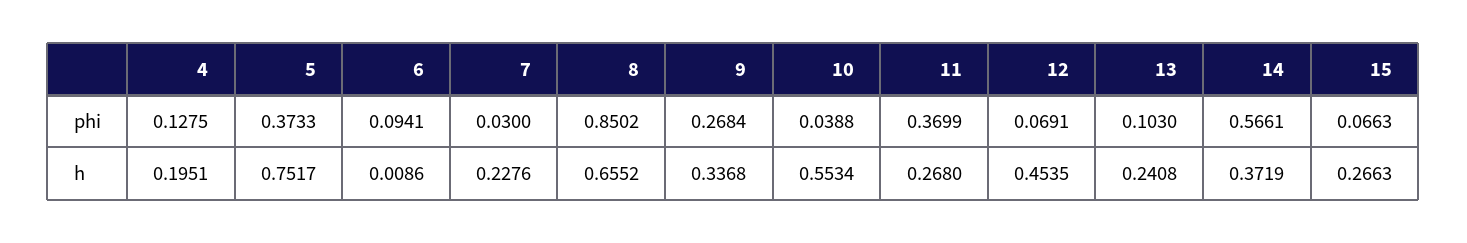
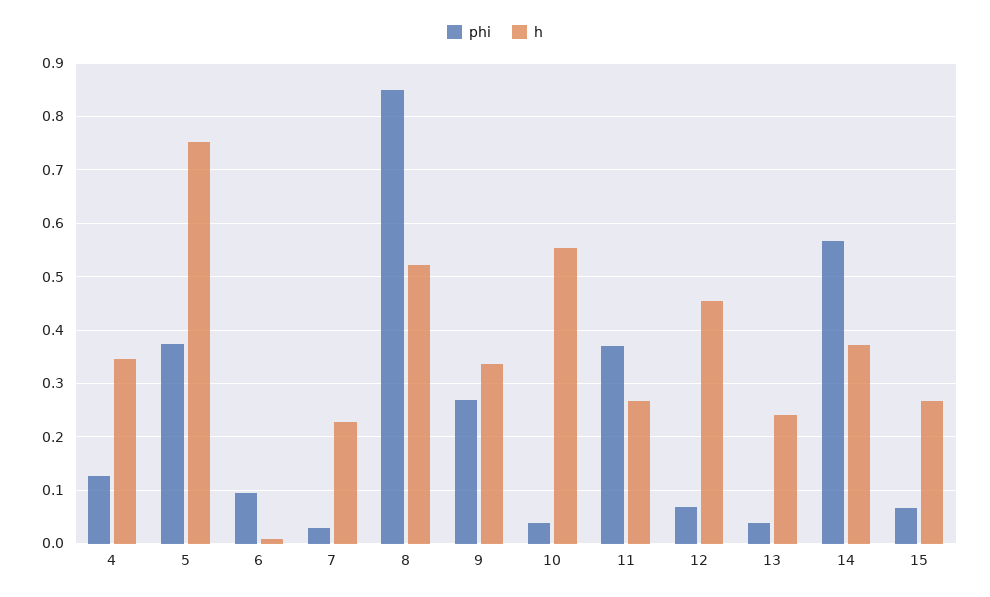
phi, 13: 0.103 -> 0.04
h, 4: 0.1951 -> 0.34
h, 8: 0.6552 -> 0.52

